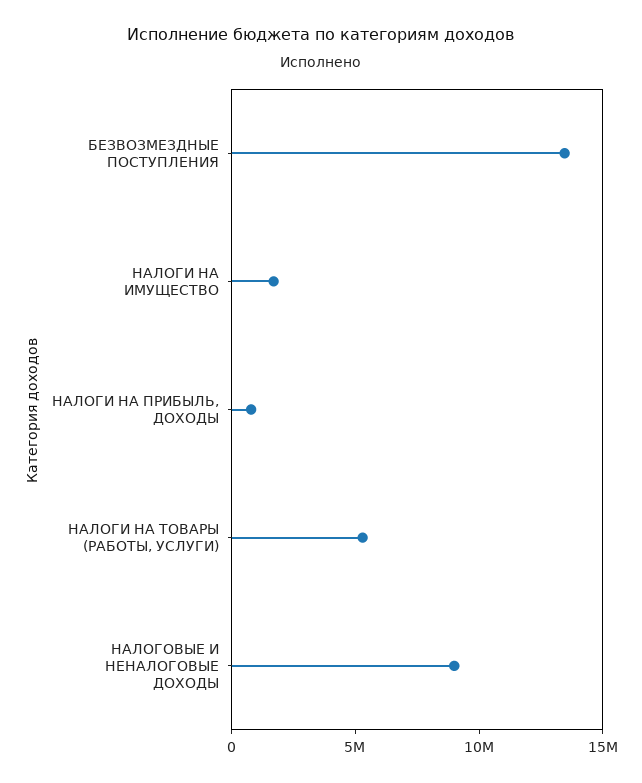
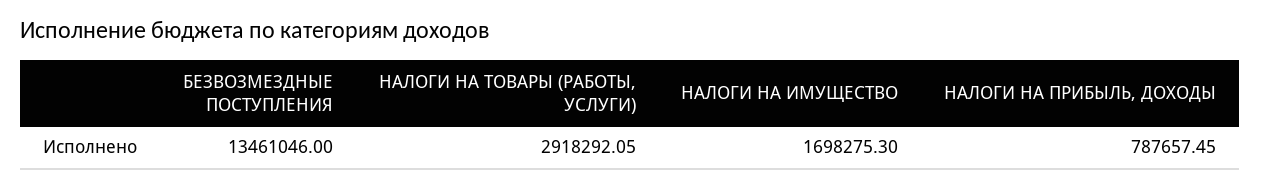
НАЛОГИ НА ТОВАРЫ (РАБОТЫ, УСЛУГИ): 5000000 -> 2918292.05
НАЛОГОВЫЕ И НЕНАЛОГОВЫЕ ДОХОДЫ: 9000000 -> none

